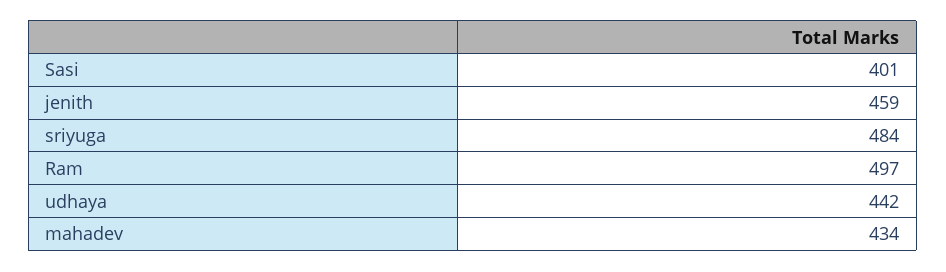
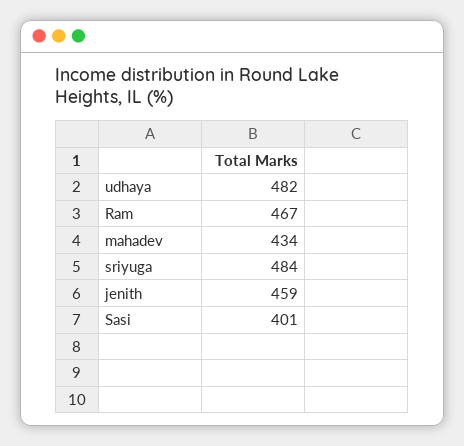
Ram: 497 -> 467
udhaya: 442 -> 482

